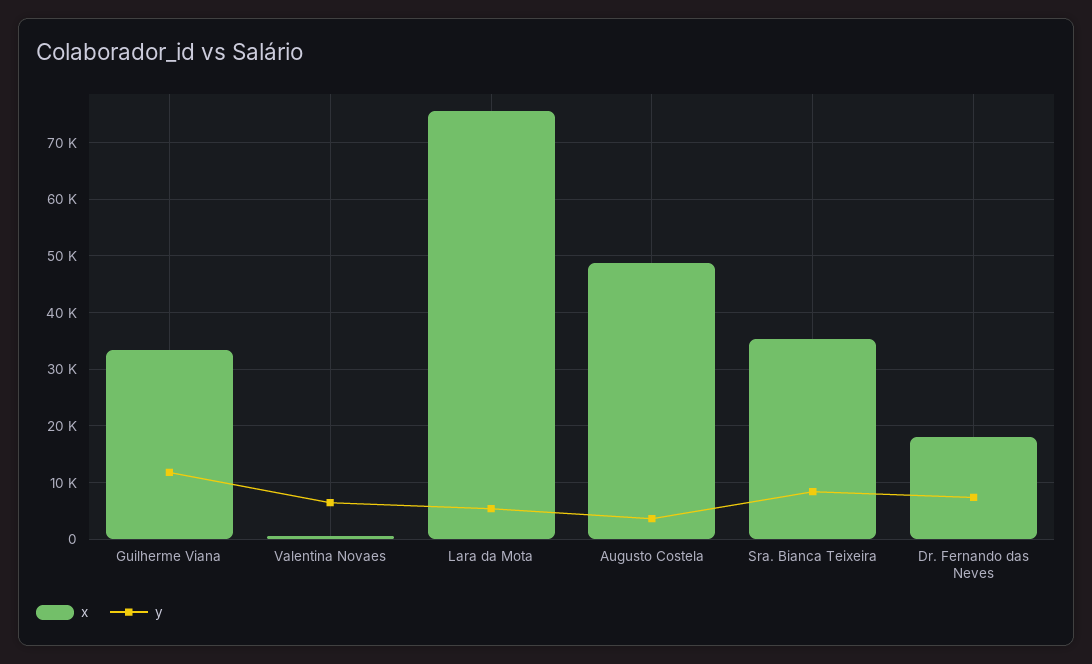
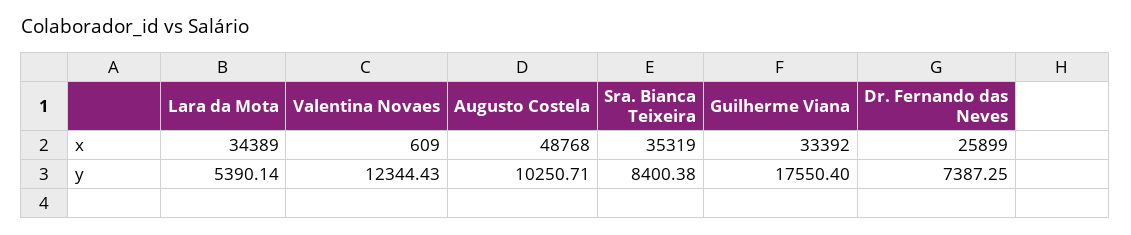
y, Guilherme Viana: 12000 -> 17550.4
y, Valentina Novaes: 6000 -> 12344.43
x, Lara da Mota: 76000 -> 34389
y, Augusto Costela: 4000 -> 10250.71
x, Dr. Fernando das Neves: 18000 -> 25899

